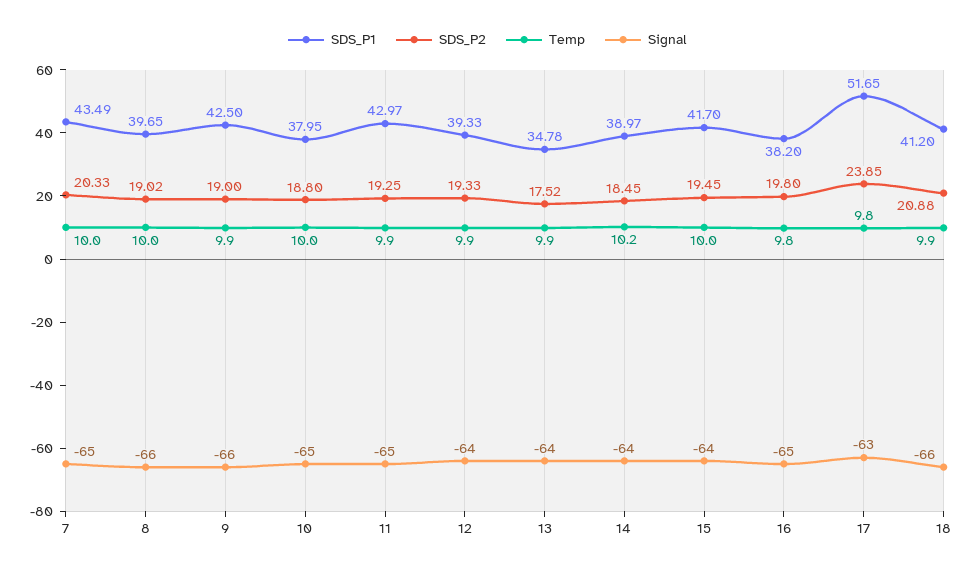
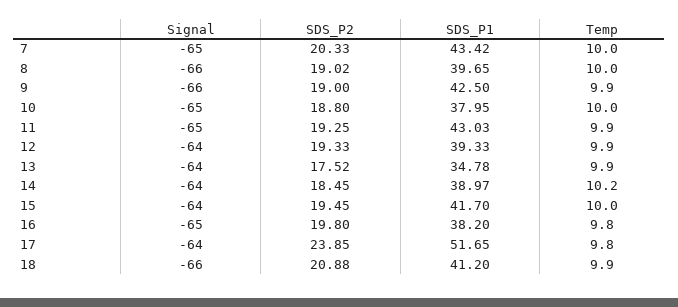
SDS_P1, 7: 43.49 -> 43.42
SDS_P1, 11: 42.97 -> 43.03
Signal, 17: -63 -> -64

